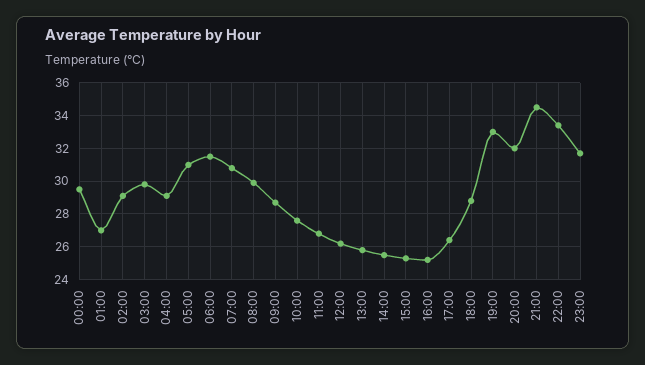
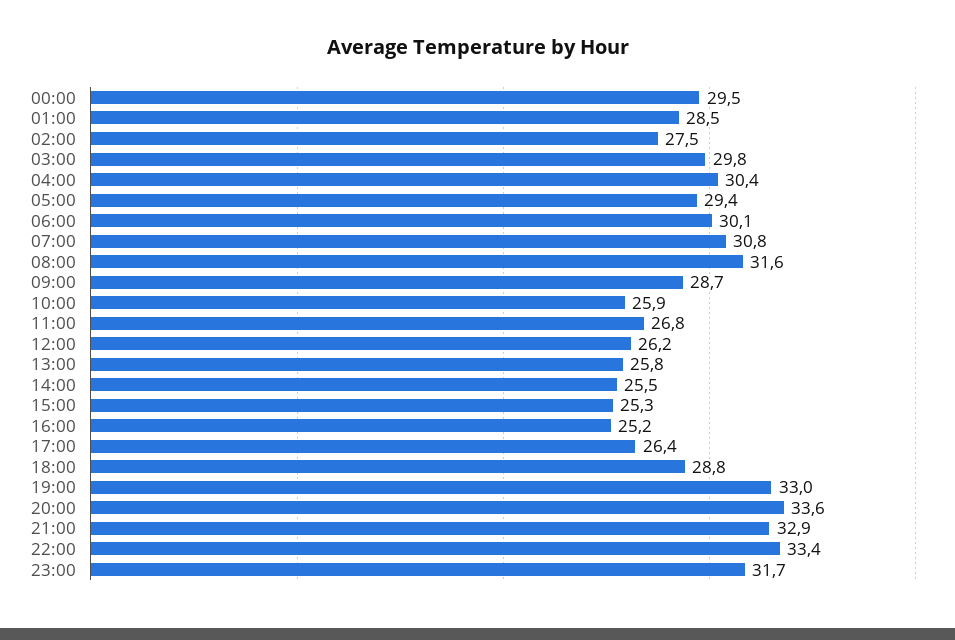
01:00: 27 -> 28.5
02:00: 29 -> 27.5
04:00: 29 -> 30.4
05:00: 31 -> 29.4
06:00: 31.5 -> 30.1
08:00: 30 -> 31.6
10:00: 27.5 -> 25.9
20:00: 32 -> 33.6
21:00: 34.5 -> 32.9

